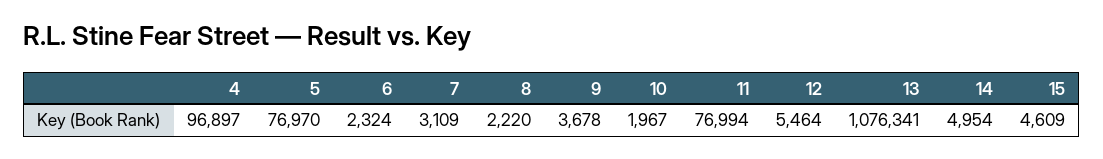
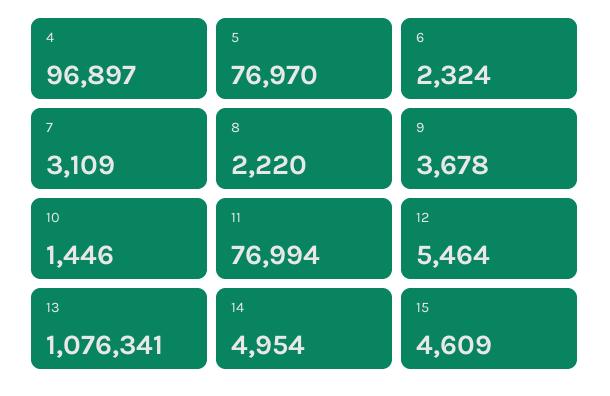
10: 1967 -> 1446

